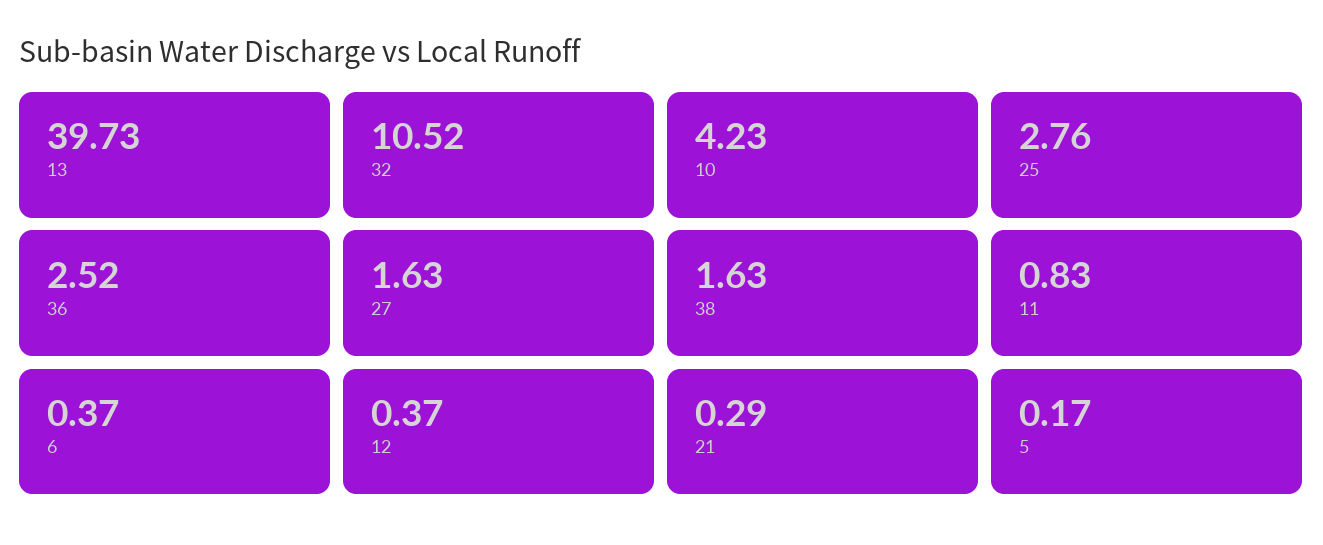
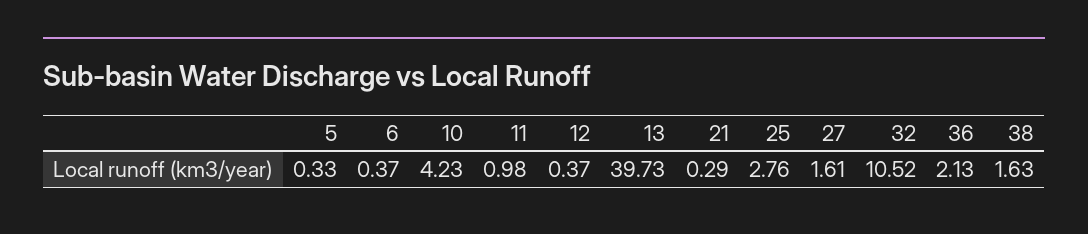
36: 2.52 -> 2.13
27: 1.63 -> 1.61
11: 0.83 -> 0.98
5: 0.17 -> 0.33

